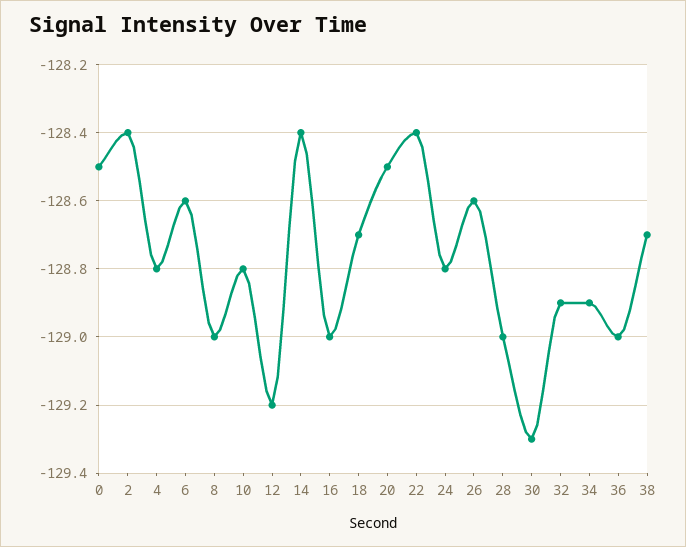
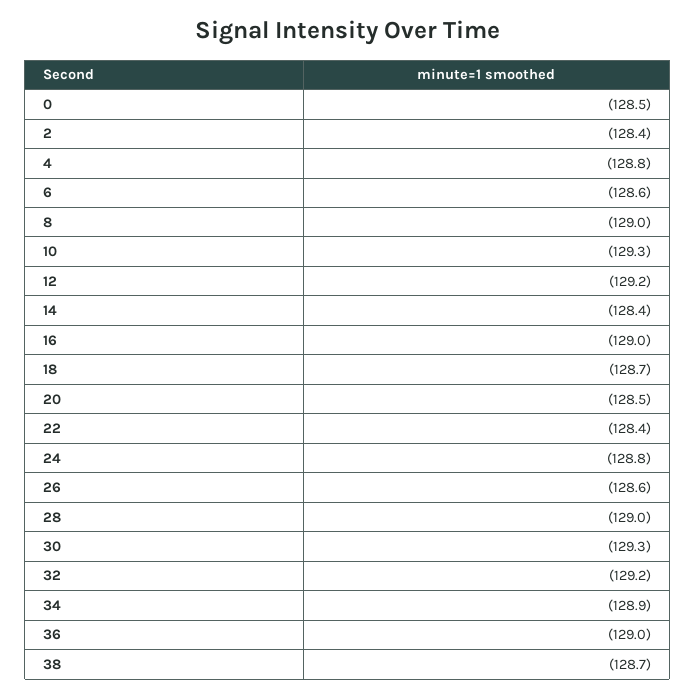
10: -128.8 -> -129.3
32: -128.9 -> -129.2

